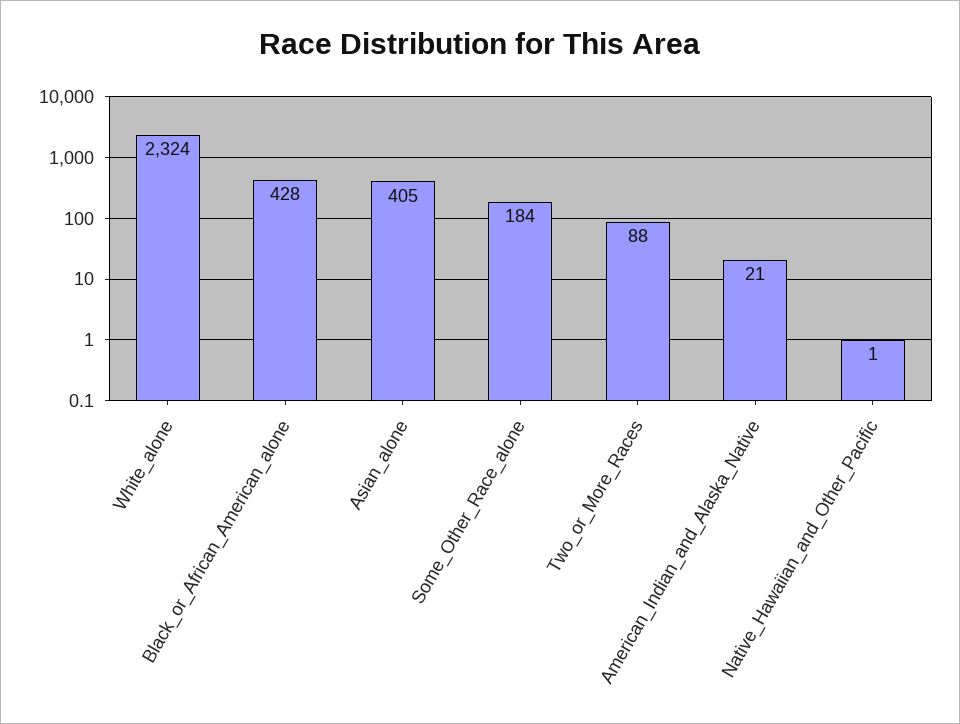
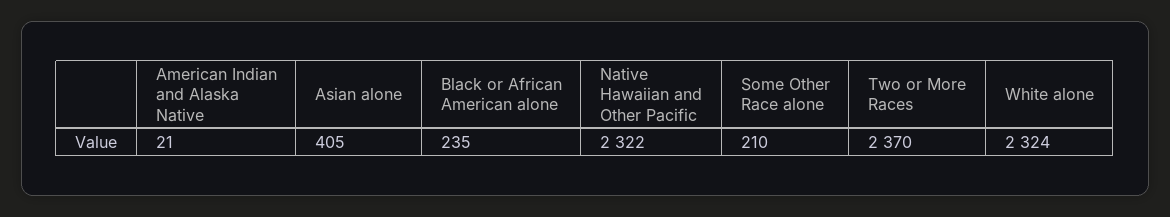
Black_or_African_American_alone: 428 -> 235
Some_Other_Race_alone: 184 -> 210
Two_or_More_Races: 88 -> 2370
Native_Hawaiian_and_Other_Pacific: 1 -> 2322

